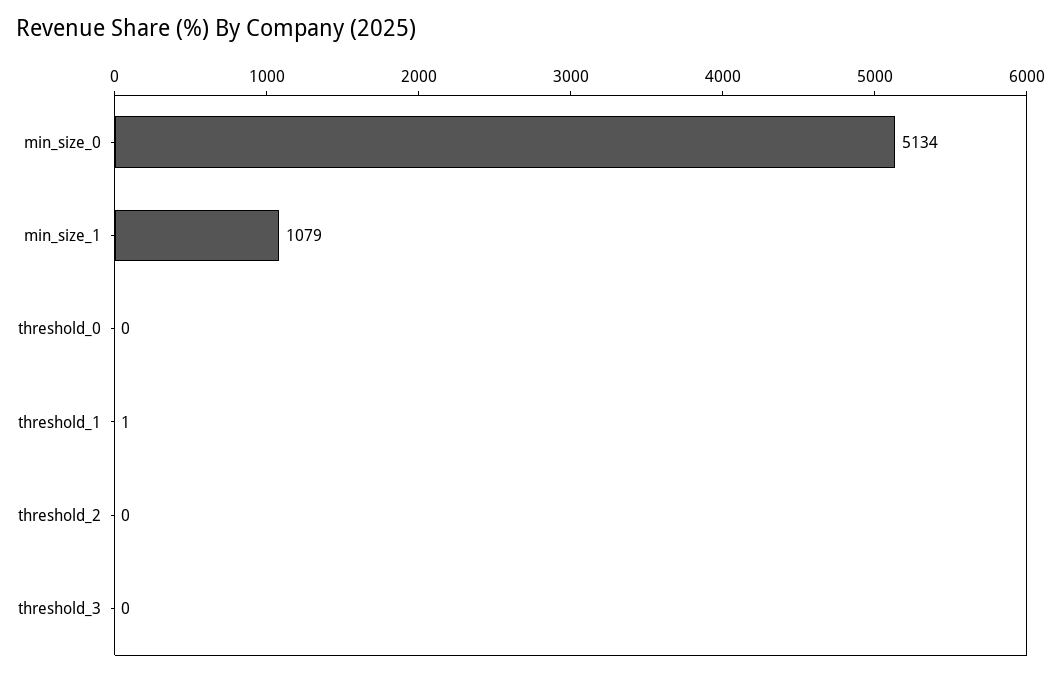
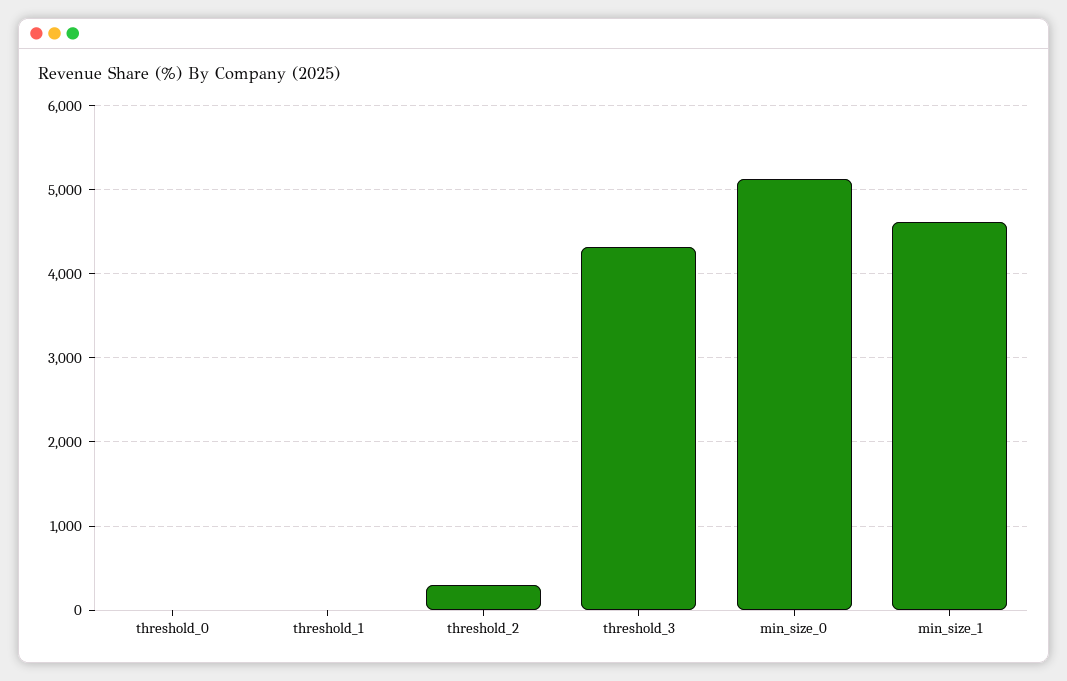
min_size_1: 1079 -> 4600
threshold_2: 0 -> 300
threshold_3: 0 -> 4300

